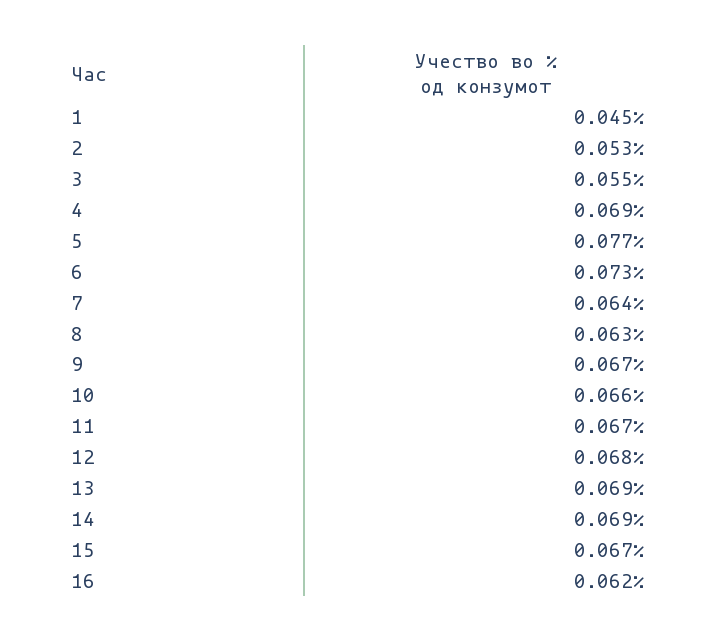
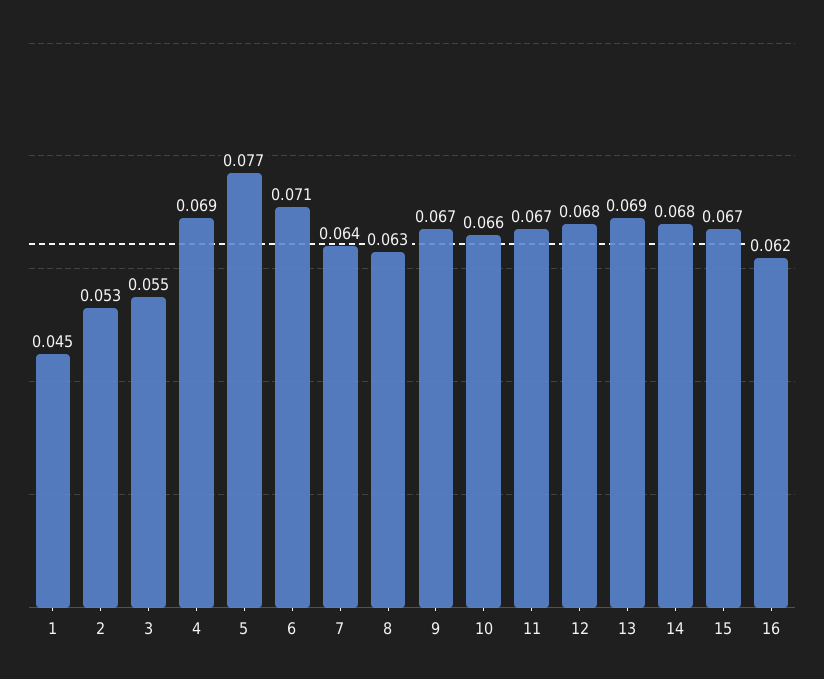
6: 0.073 -> 0.071
14: 0.069 -> 0.068

